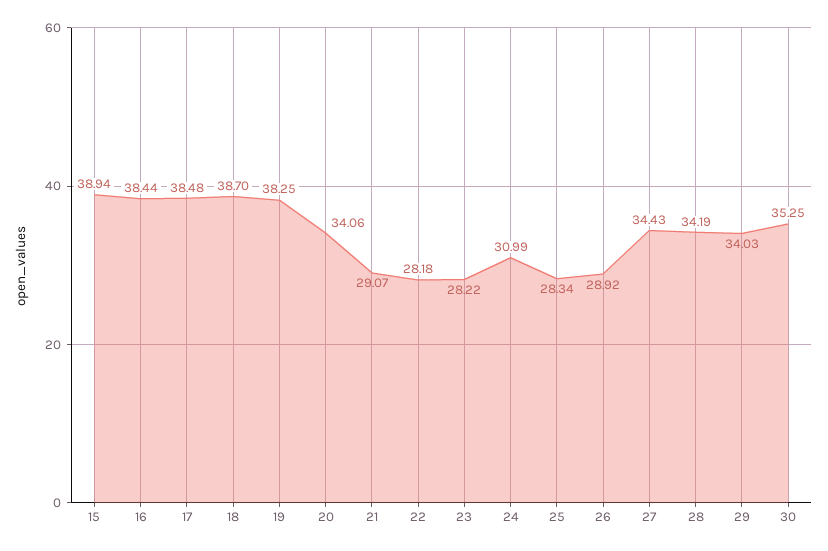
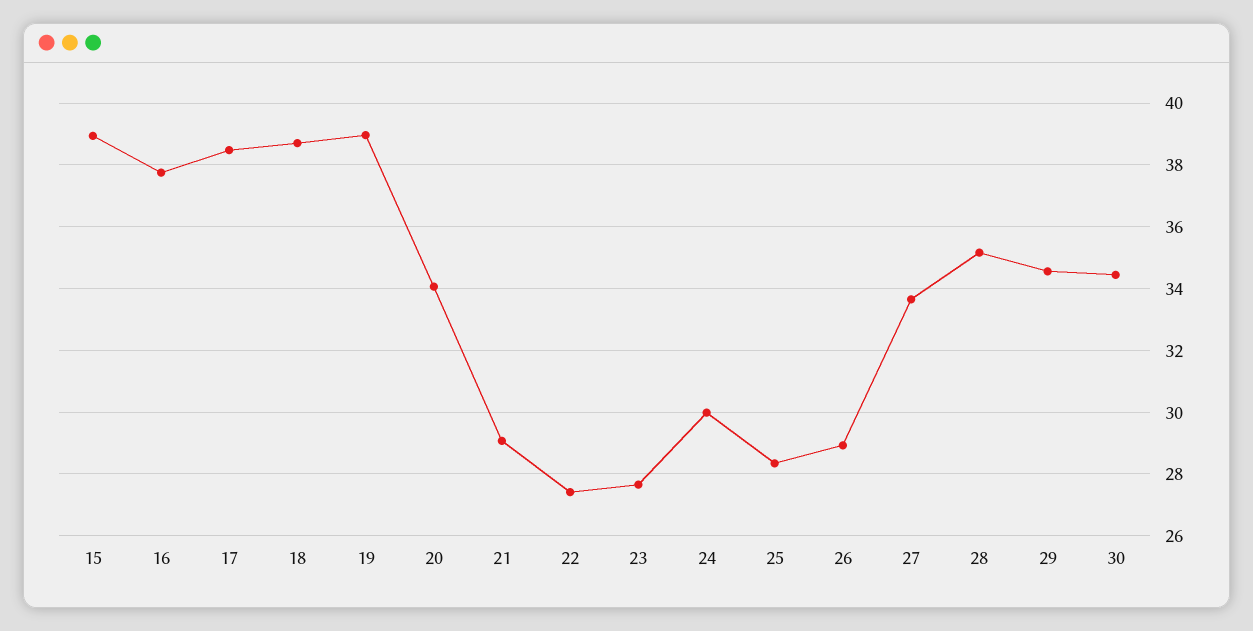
16: 38.44 -> 37.8
19: 38.25 -> 39
22: 28.18 -> 27.4
23: 28.22 -> 27.6
24: 30.99 -> 30
27: 34.43 -> 33.6
28: 34.19 -> 35.2
29: 34.03 -> 34.6
30: 35.25 -> 34.4

